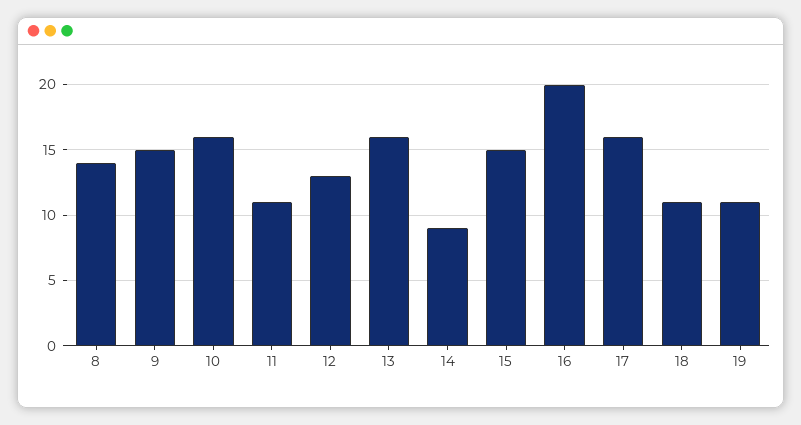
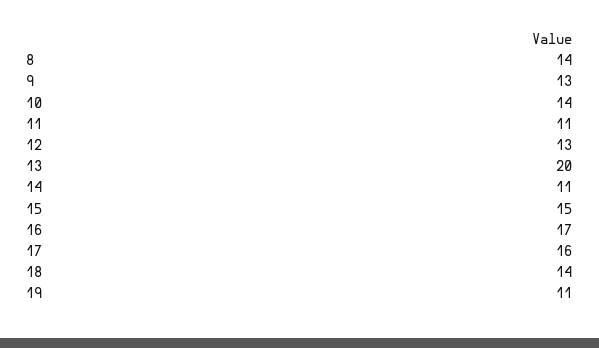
9: 15 -> 13
10: 16 -> 14
13: 16 -> 20
14: 9 -> 11
16: 20 -> 17
18: 11 -> 14

